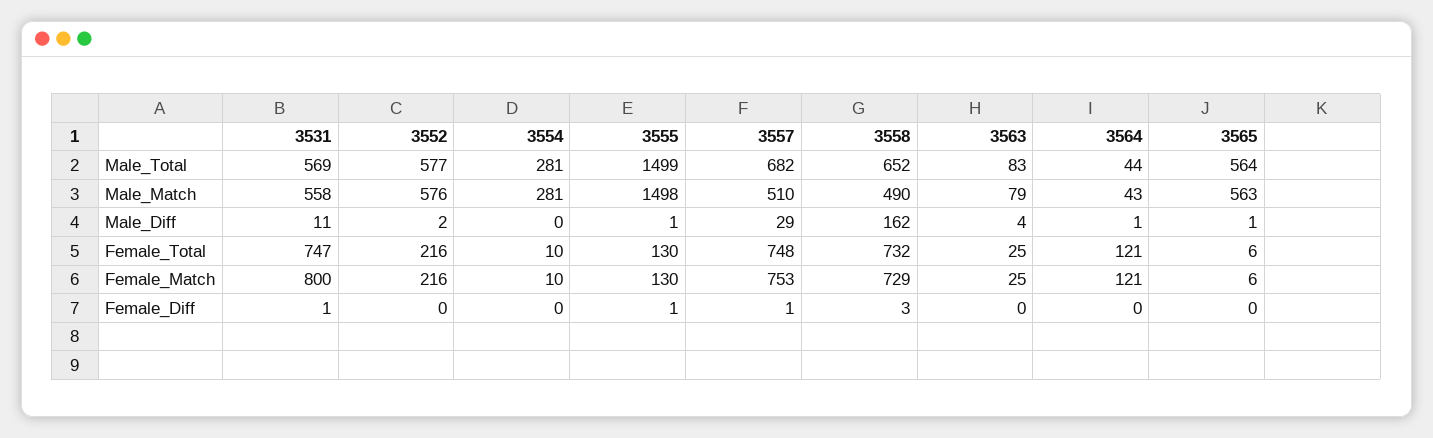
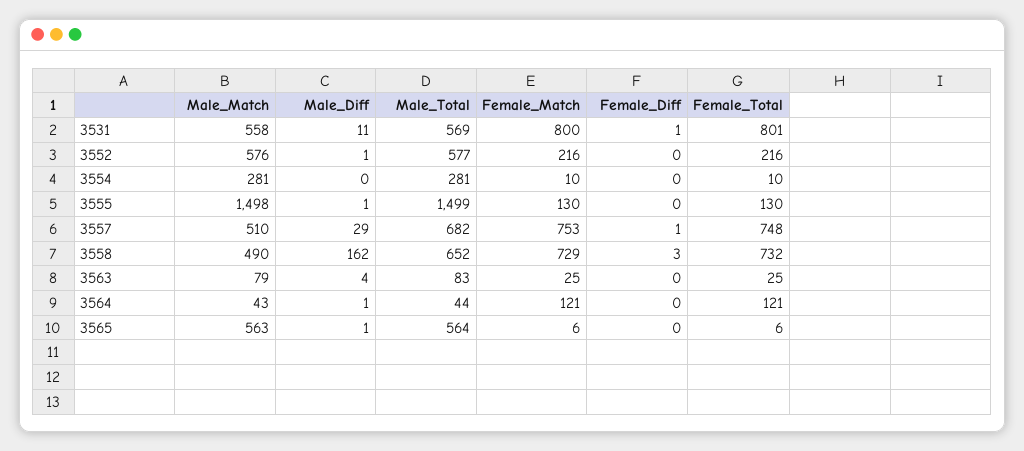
3552, Male_Diff: 2 -> 1
3531, Female_Total: 747 -> 801
3555, Female_Diff: 1 -> 0

